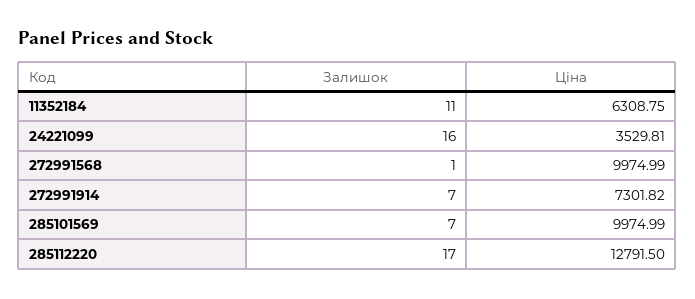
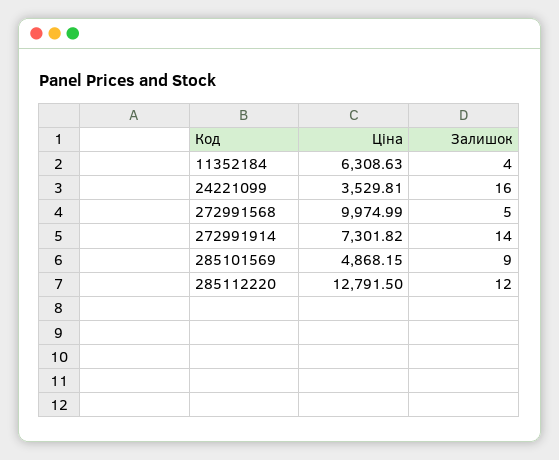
Залишок, 11352184: 11 -> 4
Ціна, 11352184: 6308.75 -> 6308.63
Залишок, 272991568: 1 -> 5
Залишок, 272991914: 7 -> 14
Залишок, 285101569: 7 -> 9
Ціна, 285101569: 9974.99 -> 4868.15
Залишок, 285112220: 17 -> 12

